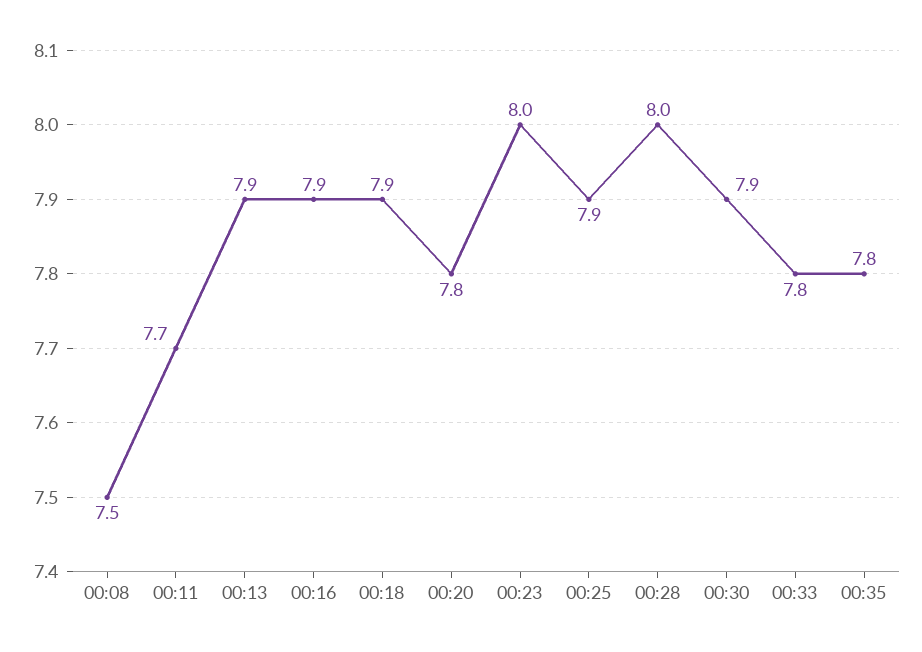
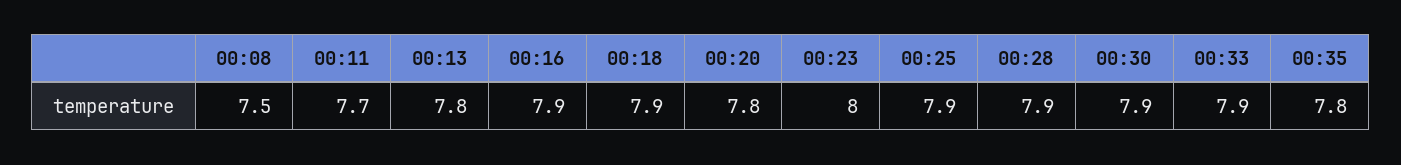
00:13: 7.9 -> 7.8
00:28: 8 -> 7.9
00:33: 7.8 -> 7.9

